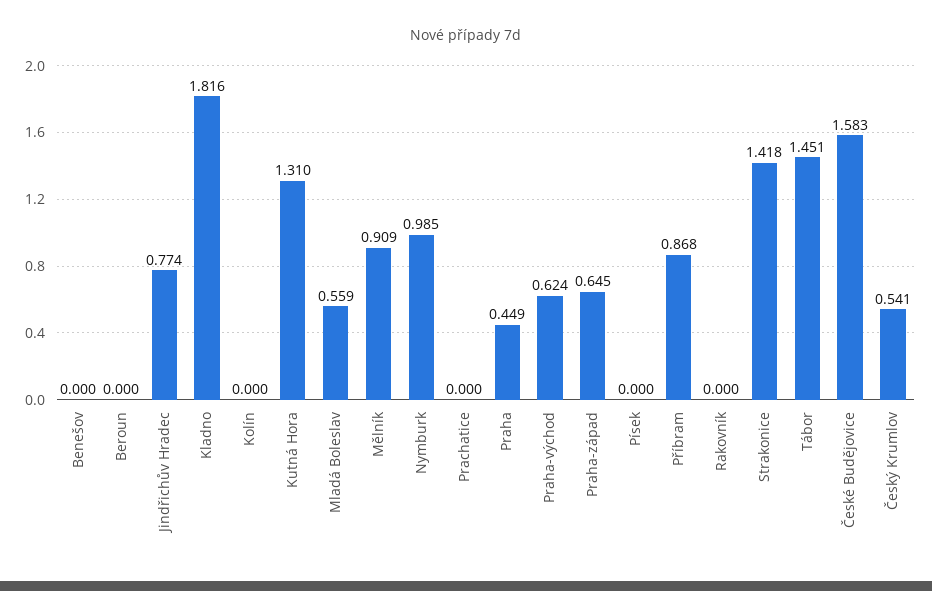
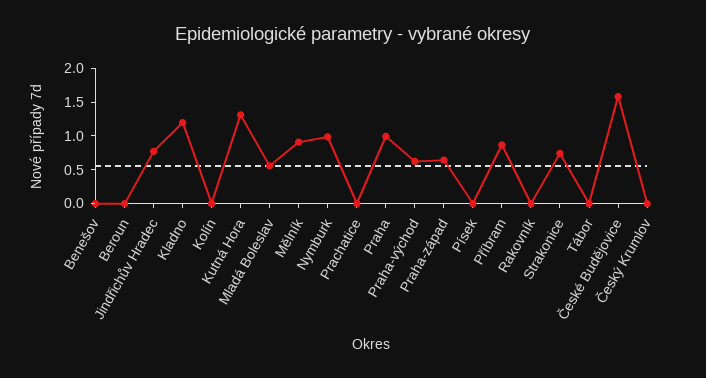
Kladno: 1.816 -> 1.25
Praha: 0.449 -> 1
Strakonice: 1.418 -> 0.75
Tábor: 1.451 -> 0
Český Krumlov: 0.541 -> 0

